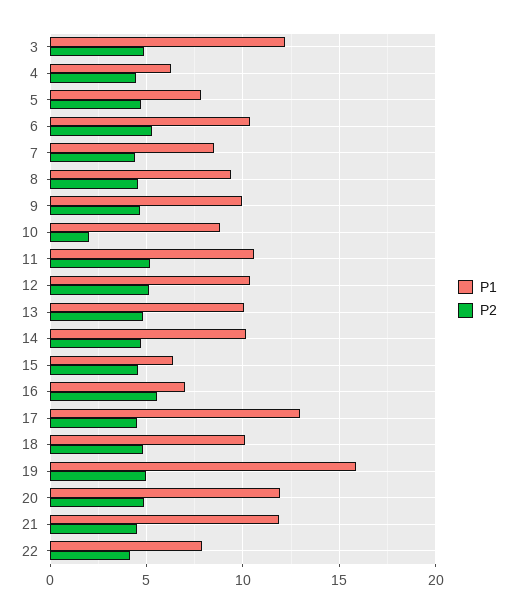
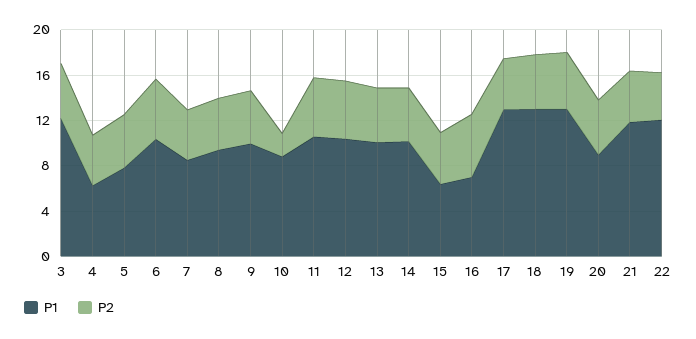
P1, 18: 10 -> 13
P1, 19: 16 -> 13
P1, 20: 12 -> 9
P1, 22: 8 -> 12

